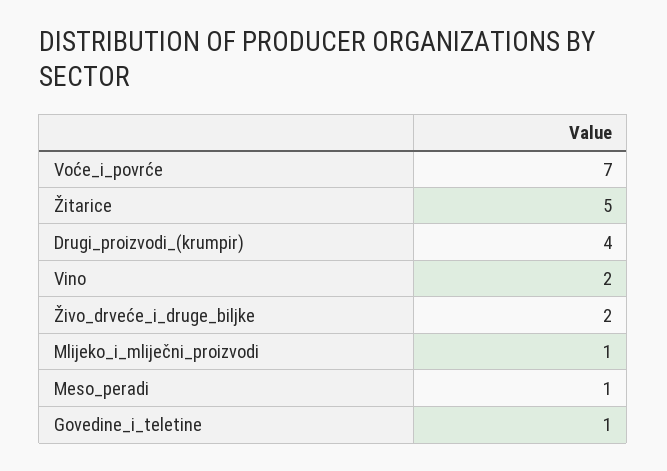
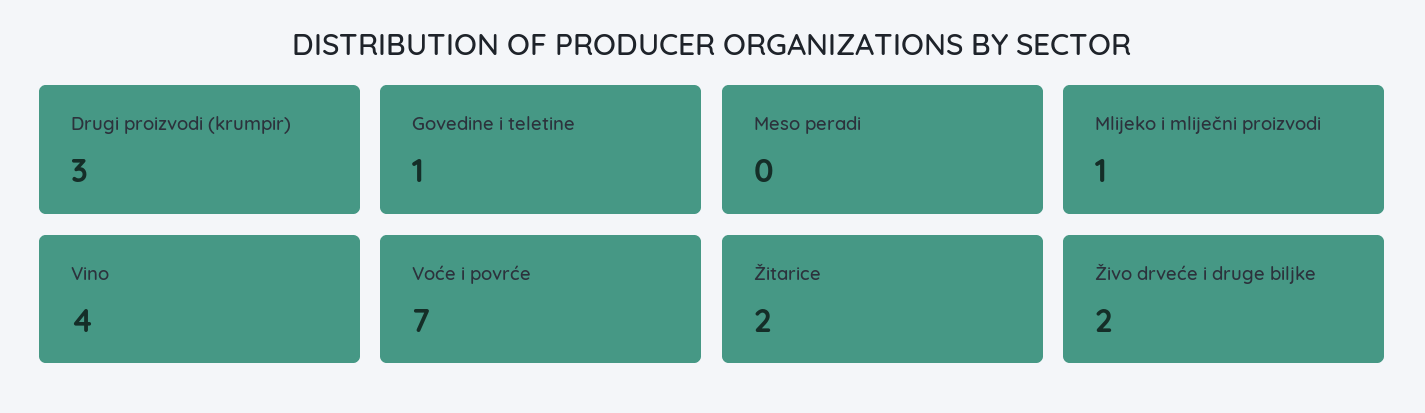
Žitarice: 5 -> 2
Drugi_proizvodi_(krumpir): 4 -> 3
Vino: 2 -> 4
Meso_peradi: 1 -> 0

